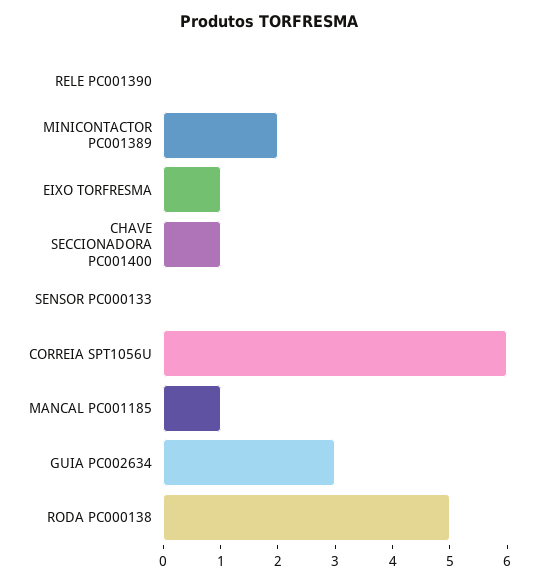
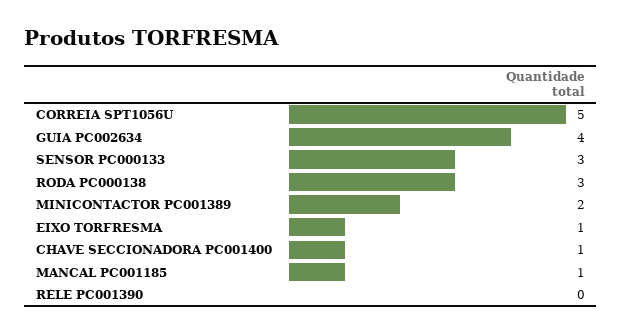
SENSOR PC000133: 0 -> 3
CORREIA SPT1056U: 6 -> 5
GUIA PC002634: 3 -> 4
RODA PC000138: 5 -> 3

